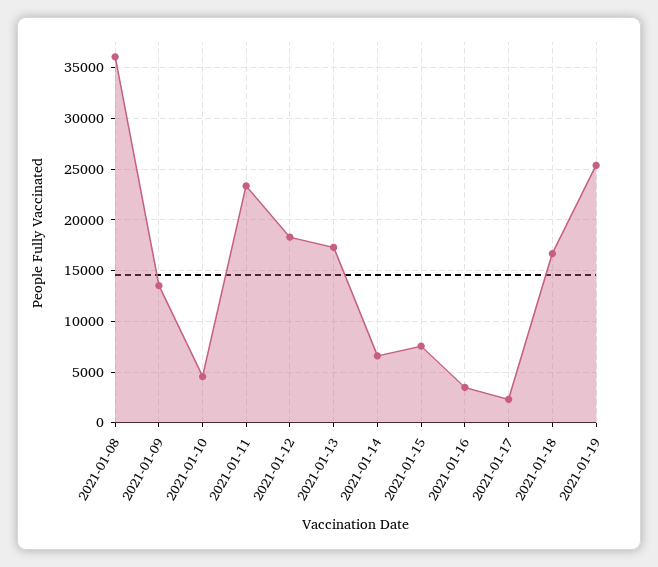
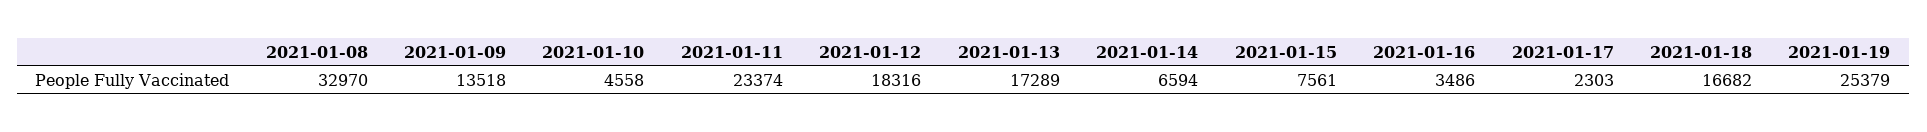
2021-01-08: 36000 -> 32970

